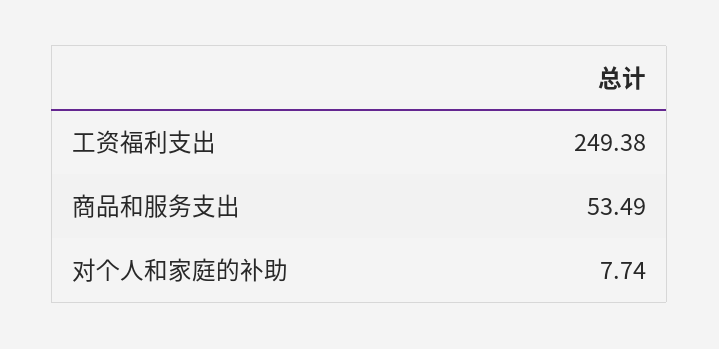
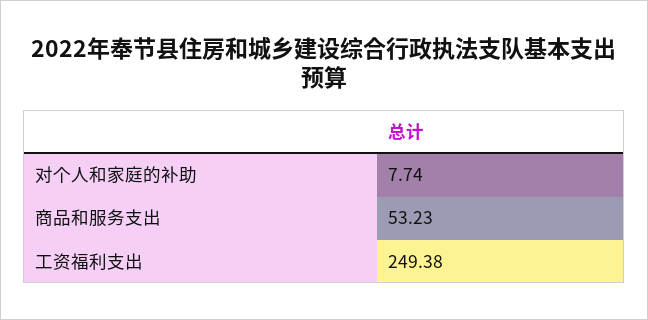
商品和服务支出: 53.49 -> 53.23

